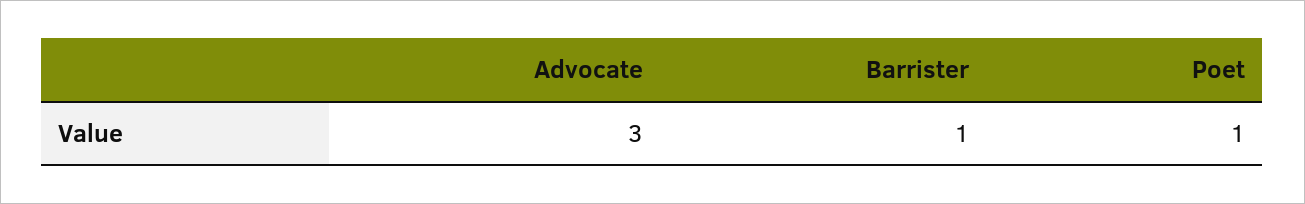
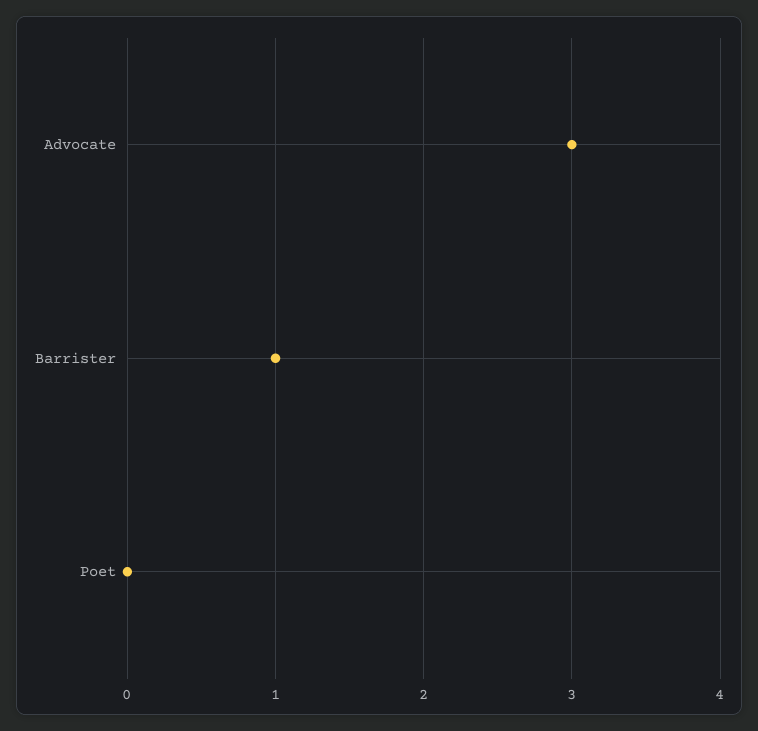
Poet: 1 -> 0

